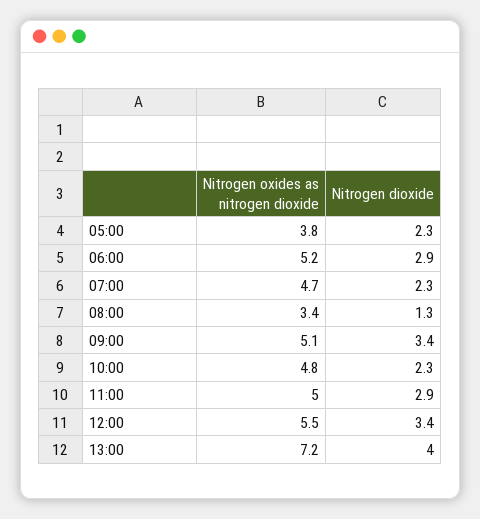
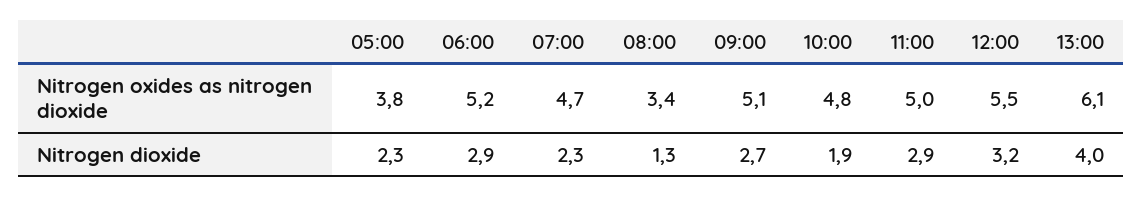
Nitrogen dioxide, 09:00: 3.4 -> 2.7
Nitrogen dioxide, 10:00: 2.3 -> 1.9
Nitrogen dioxide, 12:00: 3.4 -> 3.2
Nitrogen oxides as nitrogen dioxide, 13:00: 7.2 -> 6.1

